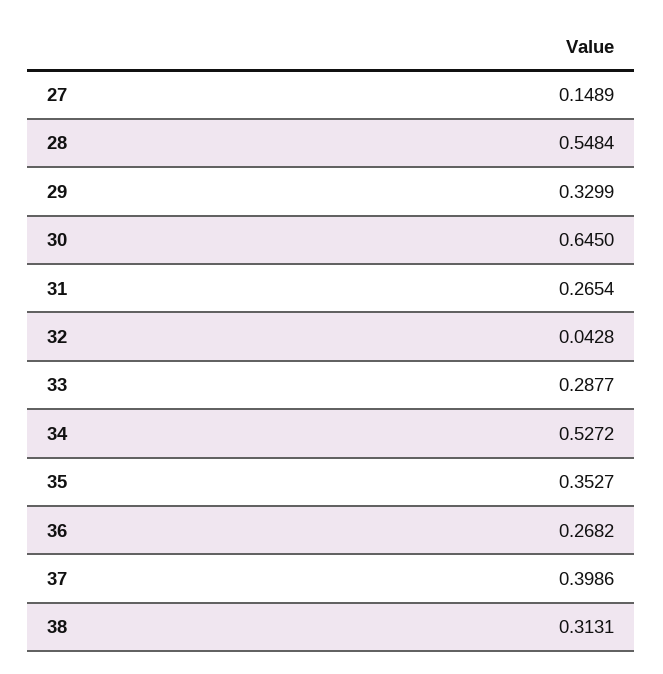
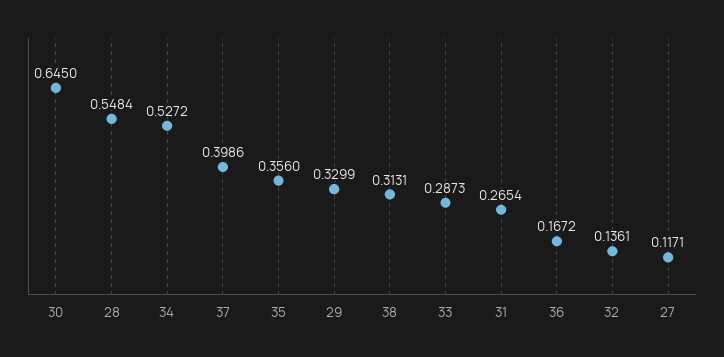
27: 0.1489 -> 0.1171
32: 0.0428 -> 0.1361
33: 0.2877 -> 0.2873
35: 0.3527 -> 0.356
36: 0.2682 -> 0.1672

